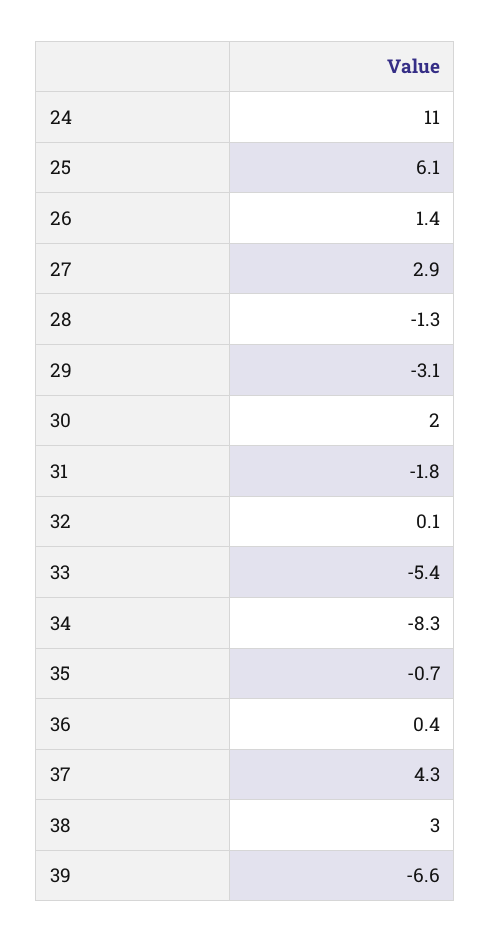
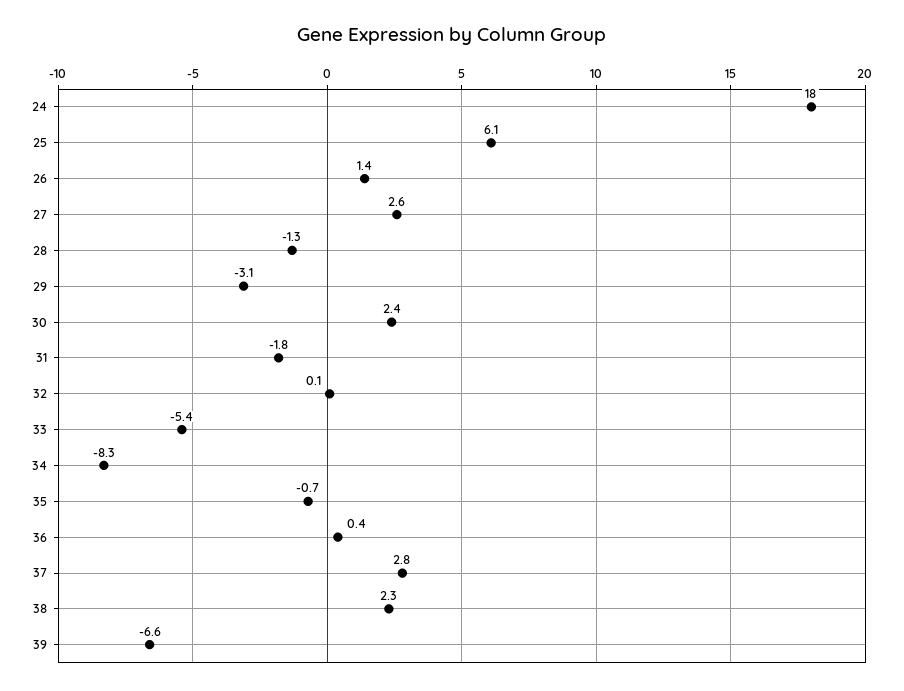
24: 11 -> 18
27: 2.9 -> 2.6
30: 2 -> 2.4
37: 4.3 -> 2.8
38: 3 -> 2.3

